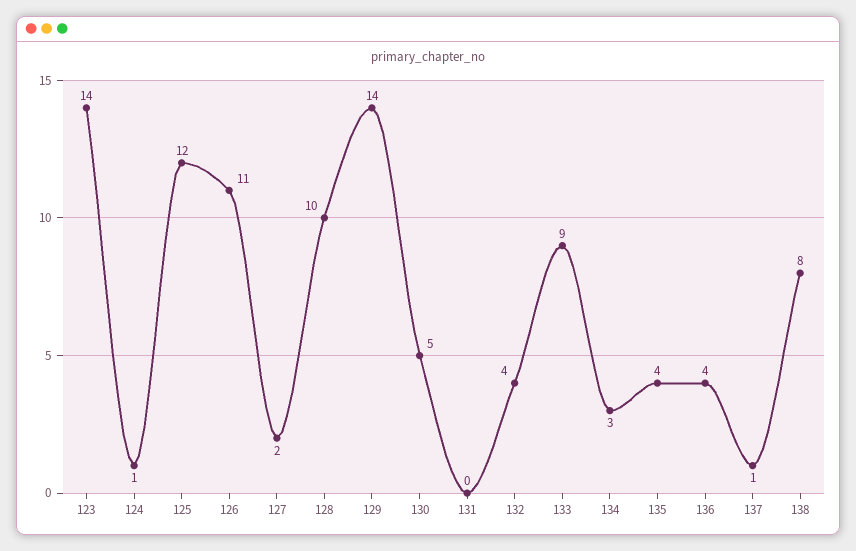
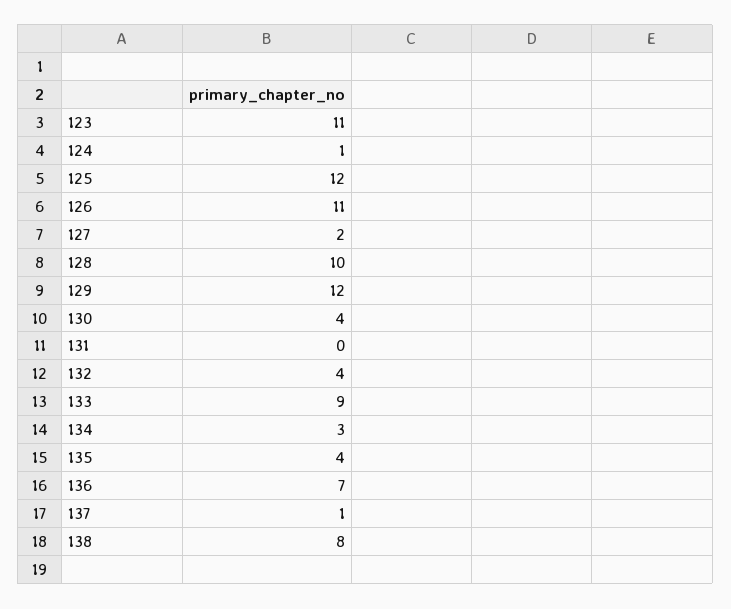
123: 14 -> 11
129: 14 -> 12
130: 5 -> 4
136: 4 -> 7

